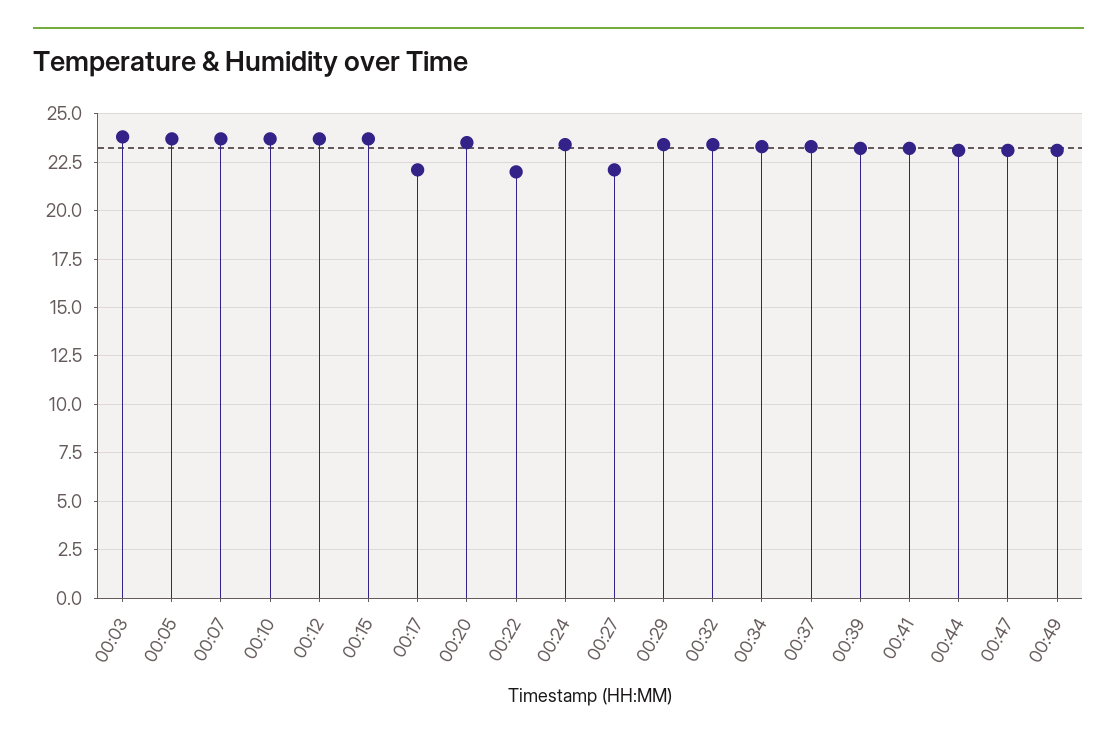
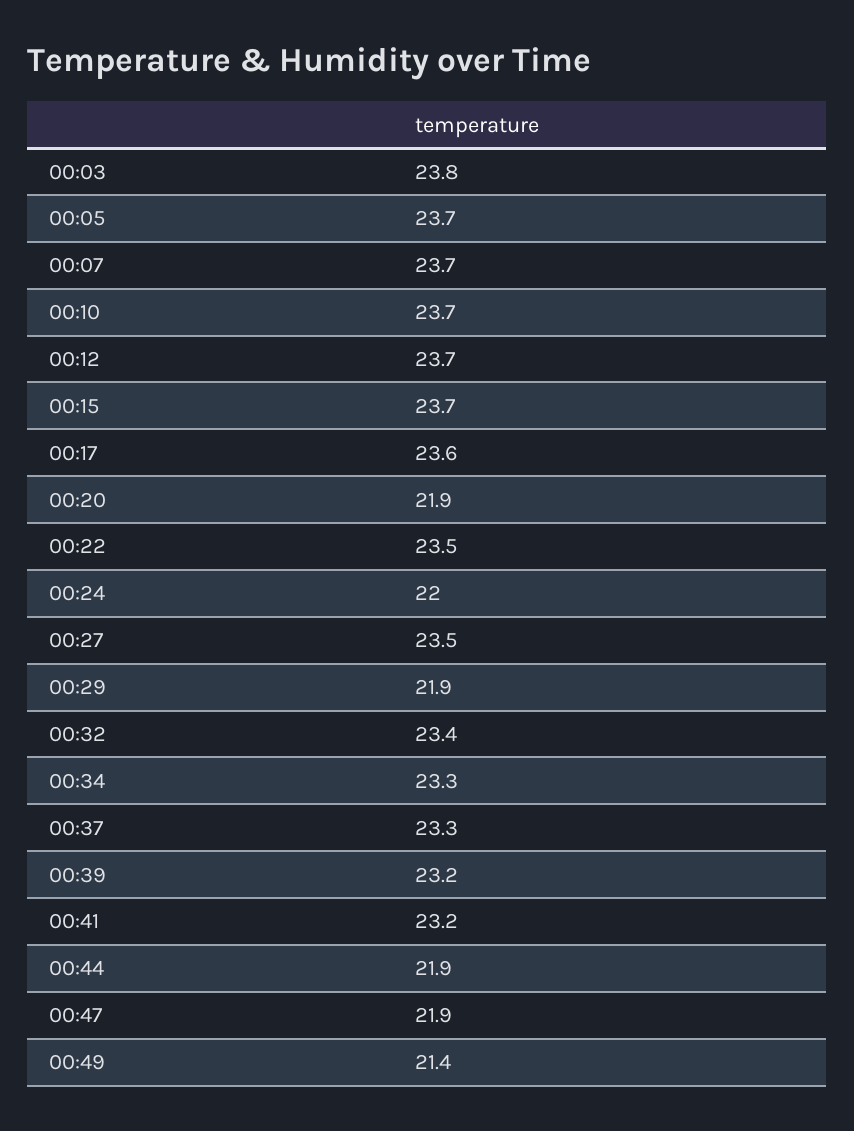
00:17: 22 -> 23.6
00:20: 23.5 -> 21.9
00:22: 22 -> 23.5
00:24: 23.5 -> 22
00:27: 22 -> 23.5
00:29: 23.5 -> 21.9
00:44: 23 -> 21.9
00:47: 23 -> 21.9
00:49: 23 -> 21.4

